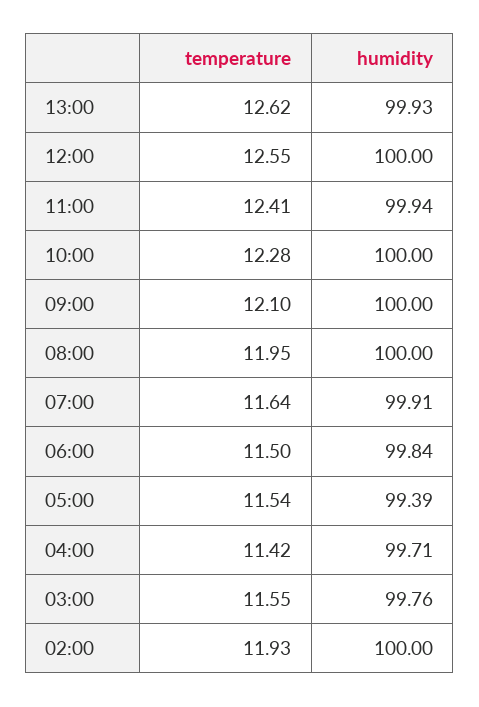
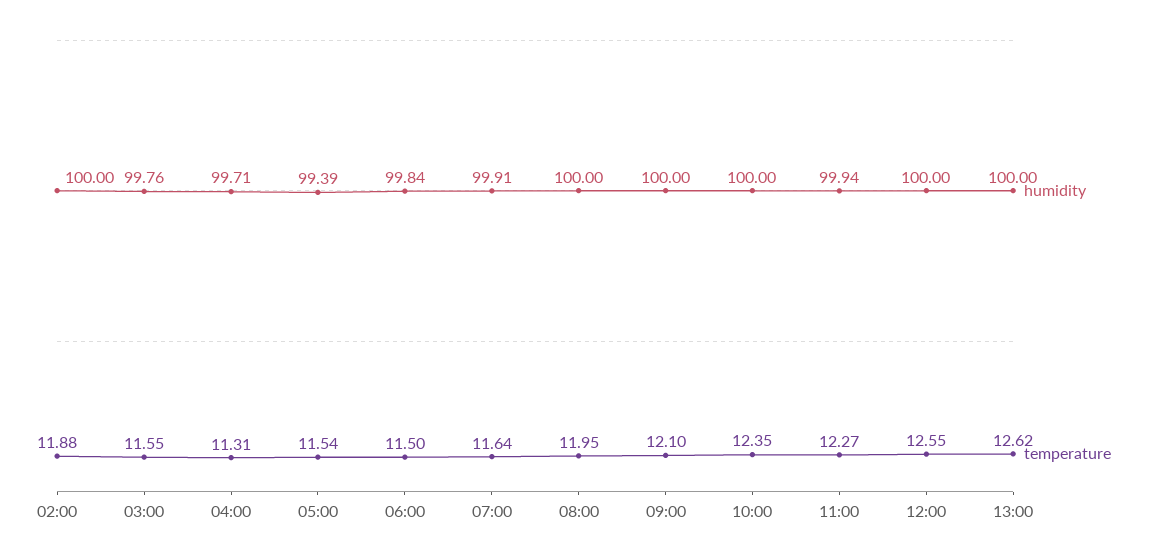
humidity, 13:00: 99.93 -> 100
temperature, 11:00: 12.41 -> 12.27
temperature, 10:00: 12.28 -> 12.35
temperature, 04:00: 11.42 -> 11.31
temperature, 02:00: 11.93 -> 11.88

